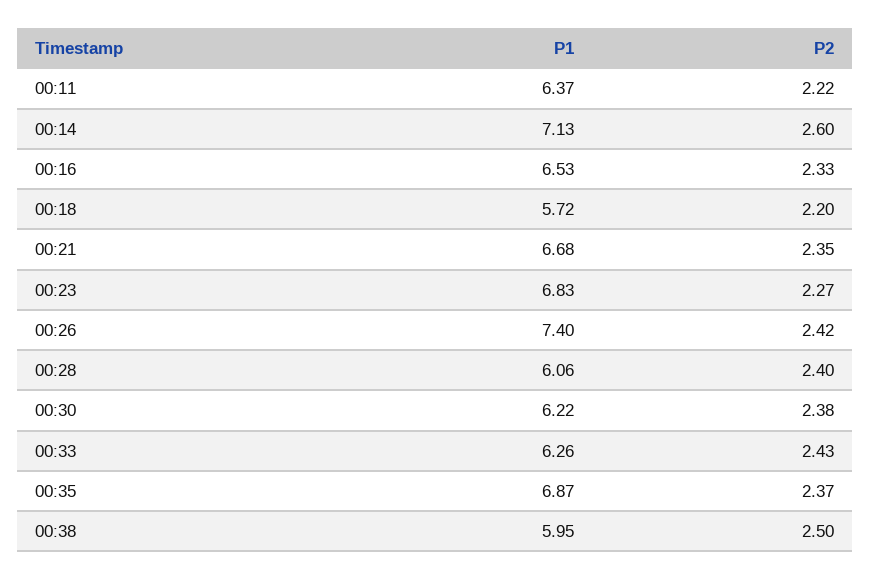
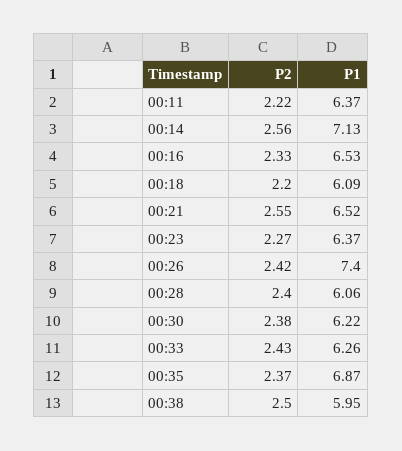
P2, 00:14: 2.6 -> 2.56
P1, 00:18: 5.72 -> 6.09
P1, 00:21: 6.68 -> 6.52
P2, 00:21: 2.35 -> 2.55
P1, 00:23: 6.83 -> 6.37

